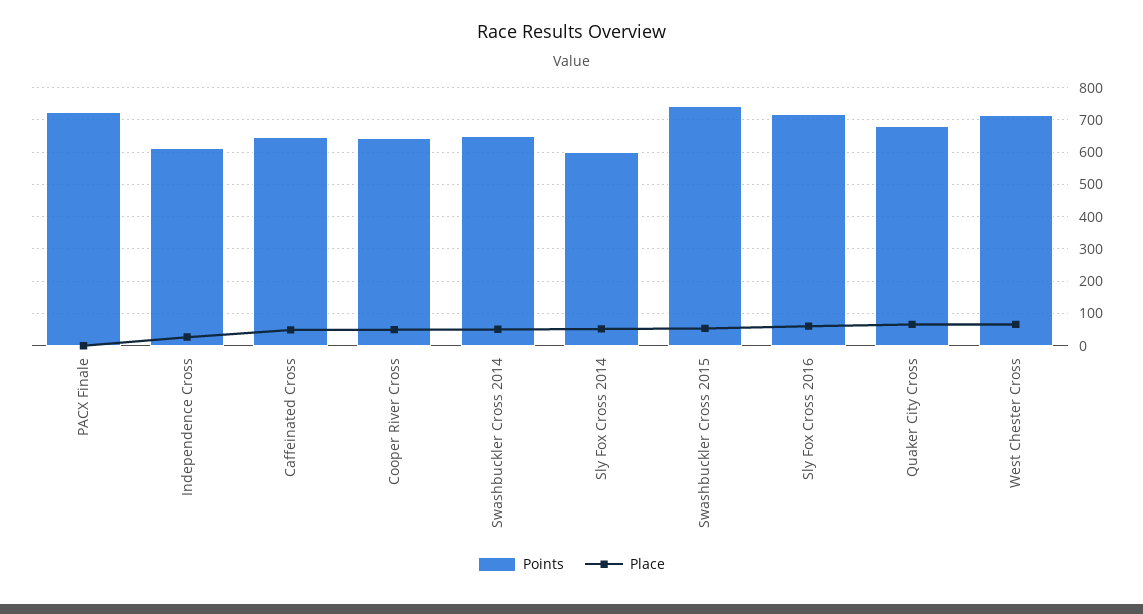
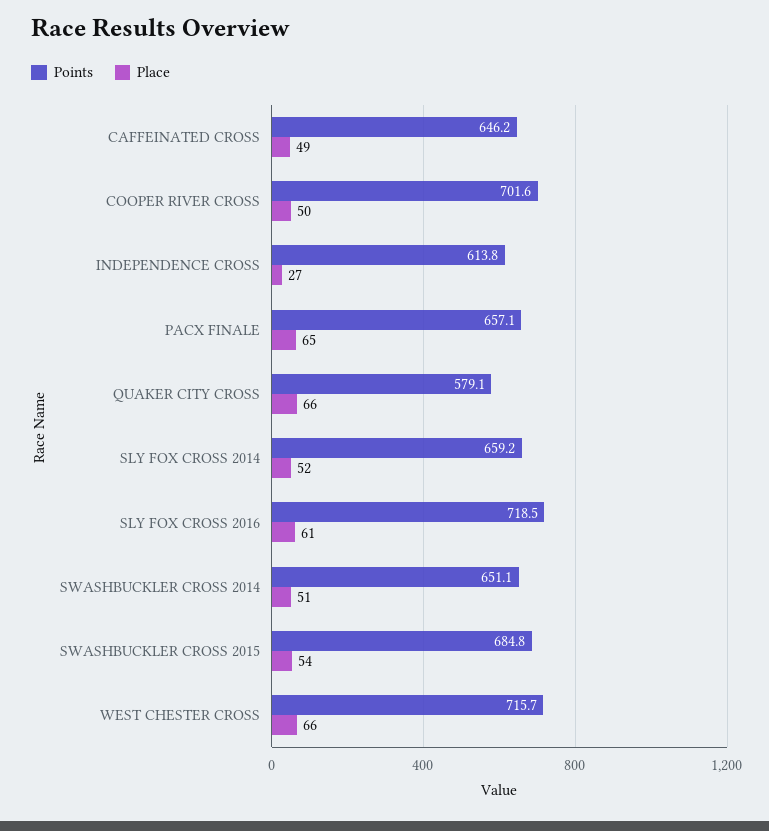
Points, PACX Finale: 720 -> 657.1
Place, PACX Finale: 0 -> 65
Points, Cooper River Cross: 640 -> 701.6
Points, Sly Fox Cross 2014: 600 -> 659.2
Points, Swashbuckler Cross 2015: 740 -> 684.8
Points, Quaker City Cross: 680 -> 579.1

